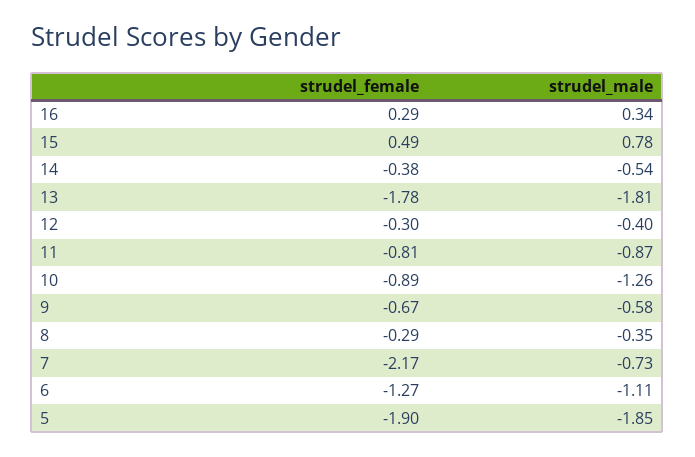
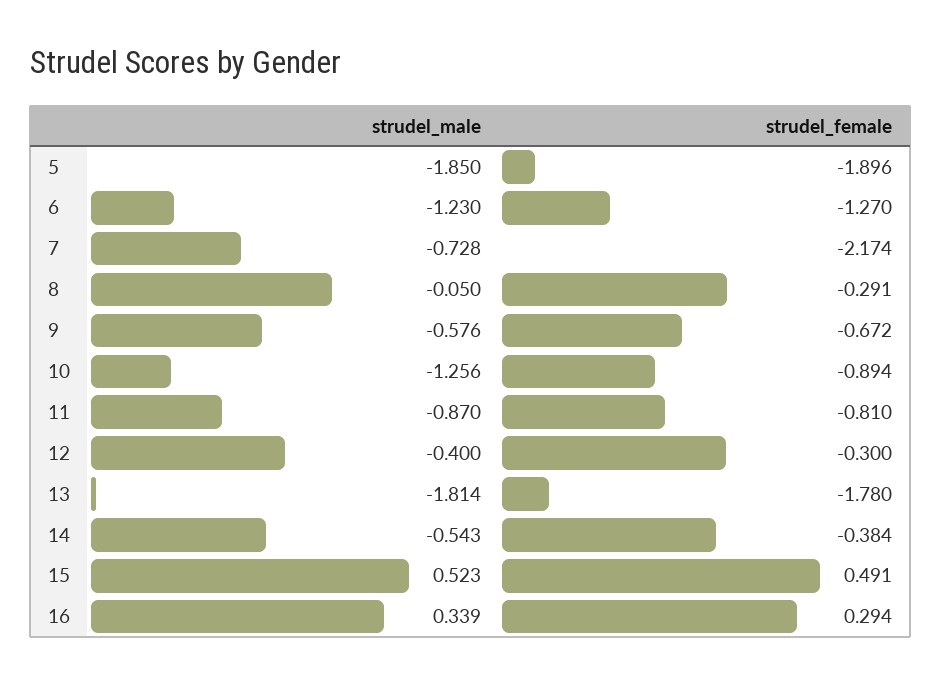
strudel_male, 15: 0.78 -> 0.523
strudel_male, 8: -0.35 -> -0.05
strudel_male, 6: -1.11 -> -1.23

